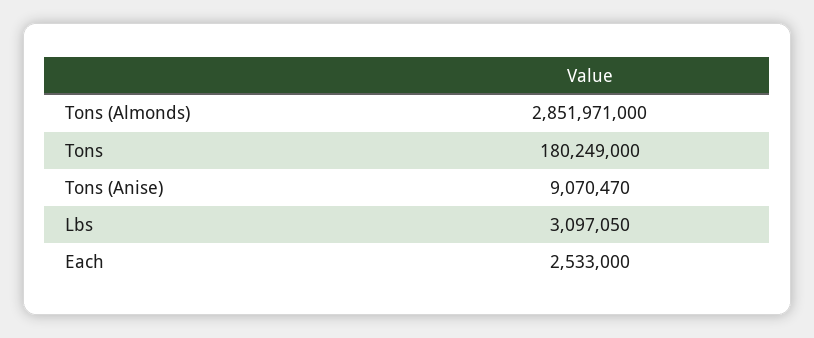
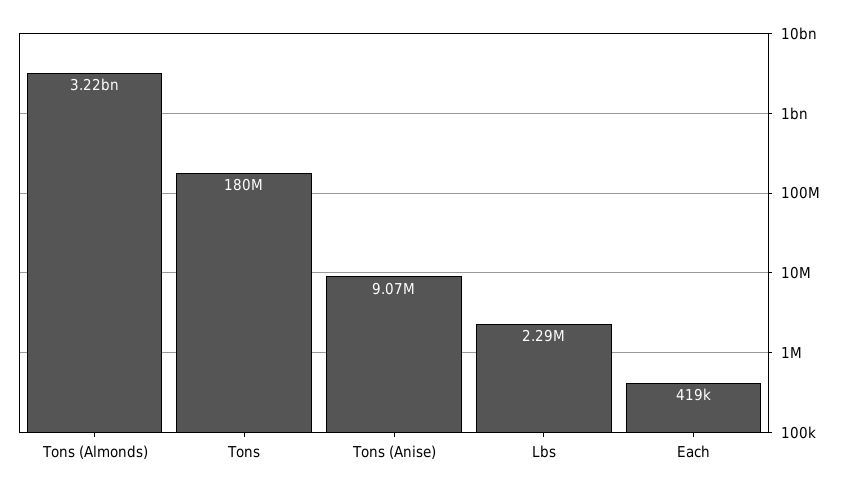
Tons (Almonds): 2851971000 -> 3220000000
Lbs: 3097050 -> 2290000
Each: 2533000 -> 419000

